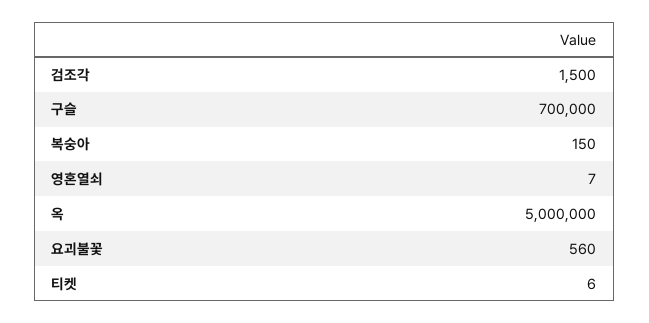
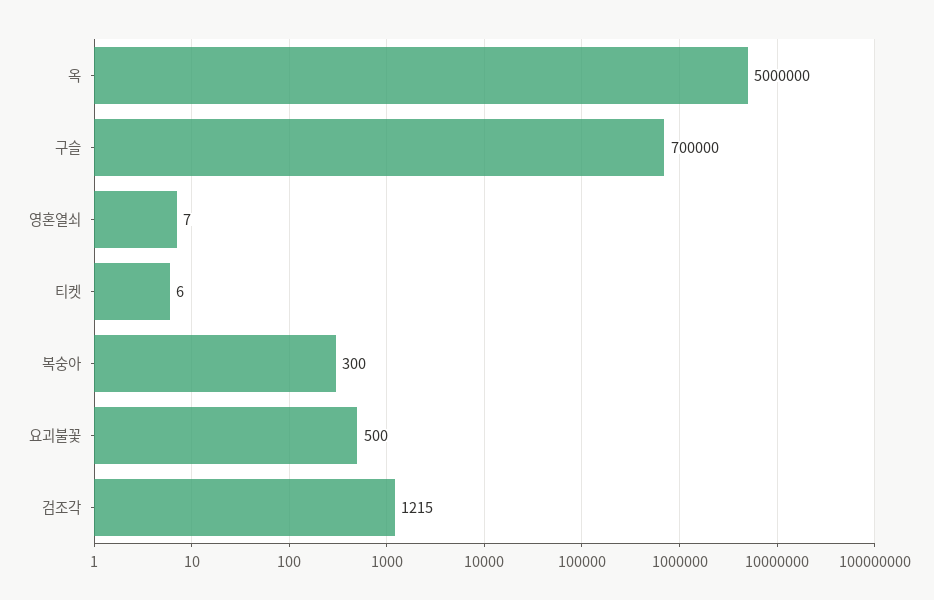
검조각: 1500 -> 1215
복숭아: 150 -> 300
요괴불꽃: 560 -> 500

